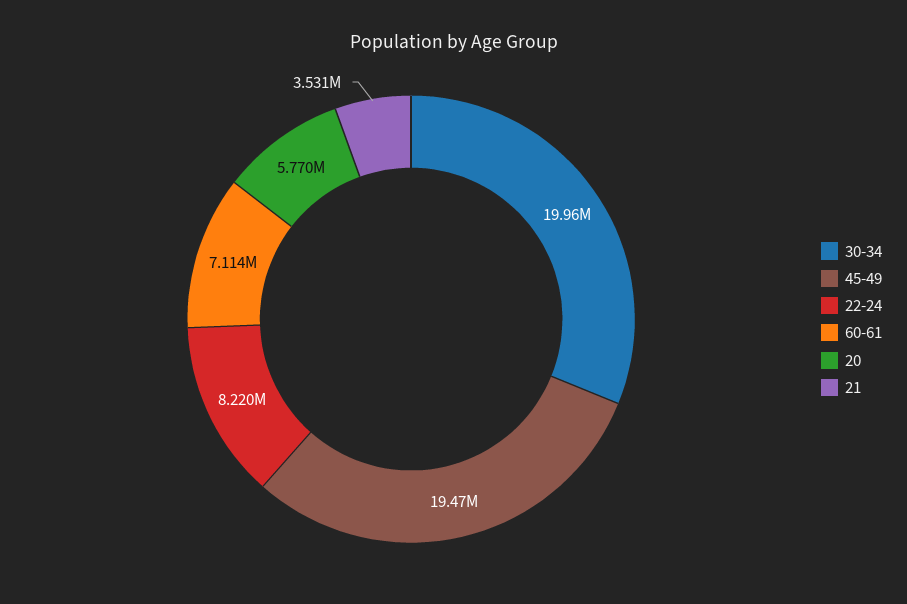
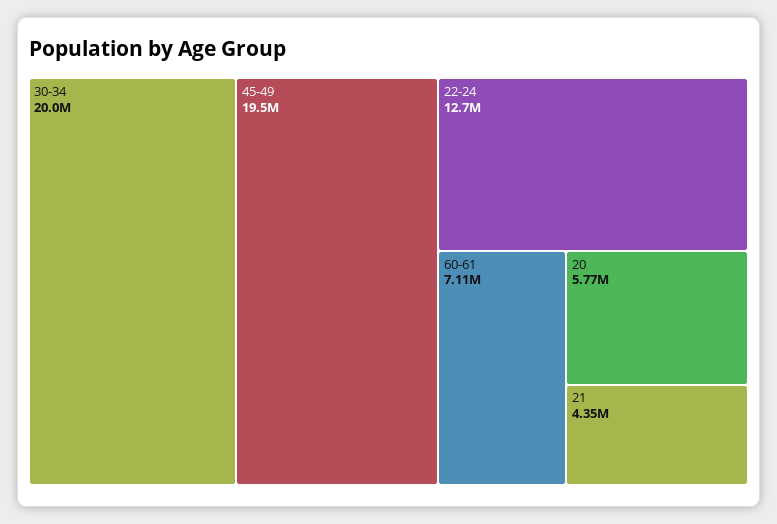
22-24: 8220000 -> 12700000
21: 3531000 -> 4350000

